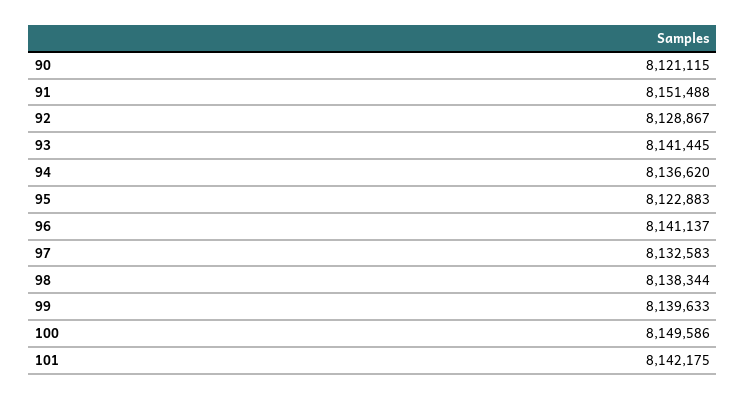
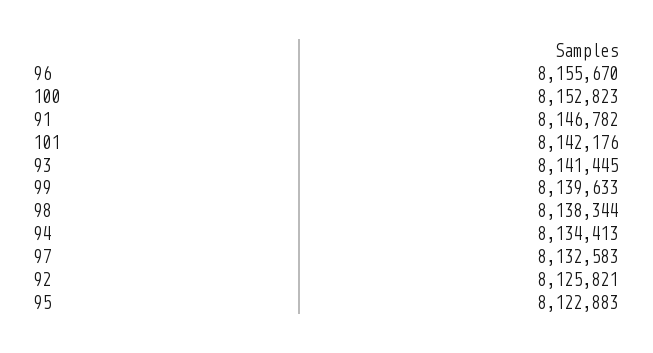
90: 8121115 -> none
91: 8151488 -> 8146782
92: 8128867 -> 8125821
94: 8136620 -> 8134413
96: 8141137 -> 8155670
100: 8149586 -> 8152823
101: 8142175 -> 8142176

